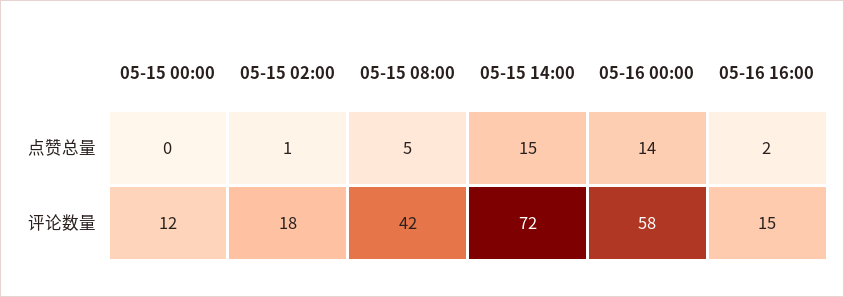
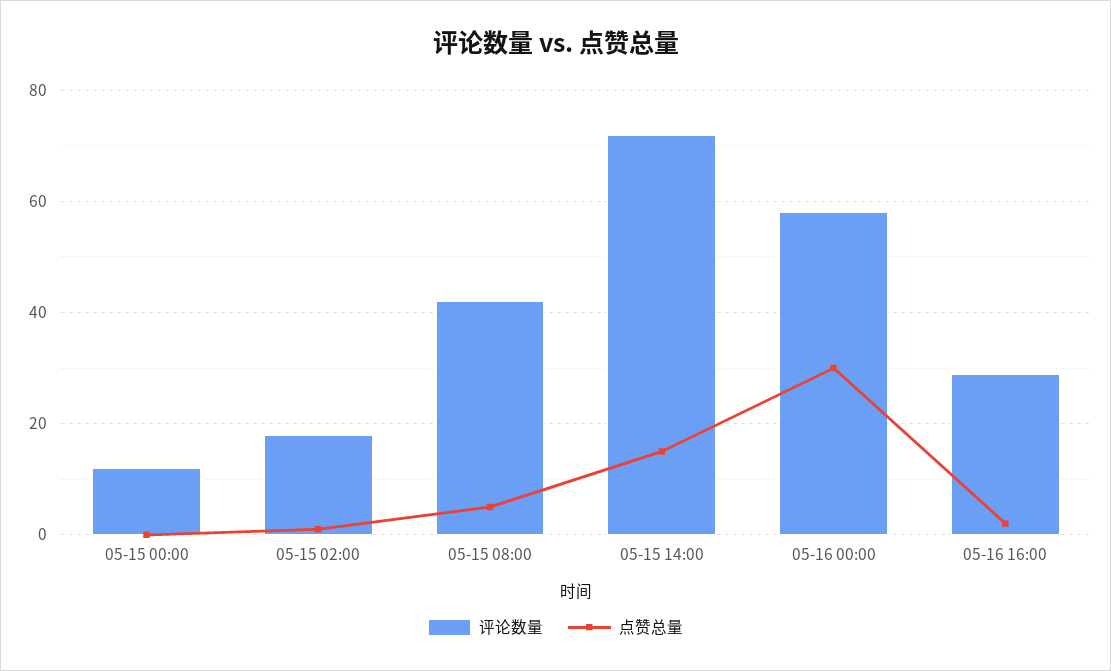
点赞总量, 05-16 00:00: 14 -> 30
评论数量, 05-16 16:00: 15 -> 30

